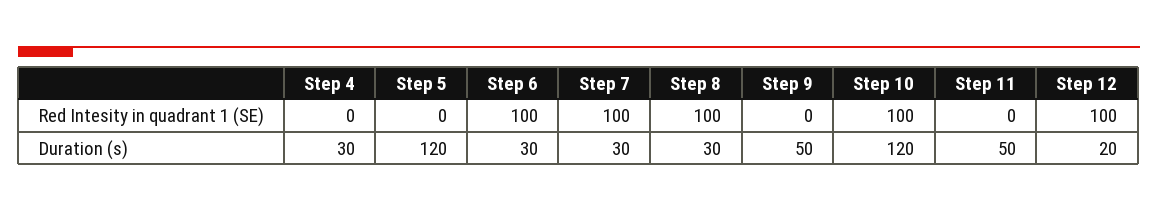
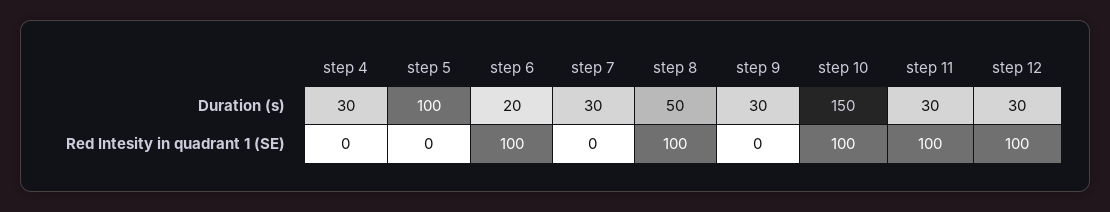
Step 7, Red Intesity in quadrant 1 (SE): 100 -> 0
Step 11, Red Intesity in quadrant 1 (SE): 0 -> 100
Step 5, Duration (s): 120 -> 100
Step 6, Duration (s): 30 -> 20
Step 8, Duration (s): 30 -> 50
Step 9, Duration (s): 50 -> 30
Step 10, Duration (s): 120 -> 150
Step 11, Duration (s): 50 -> 30
Step 12, Duration (s): 20 -> 30

